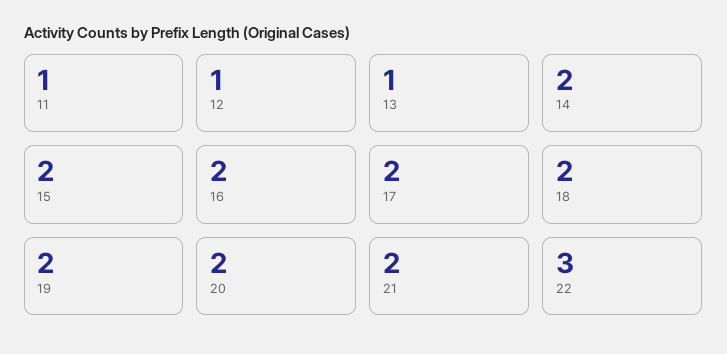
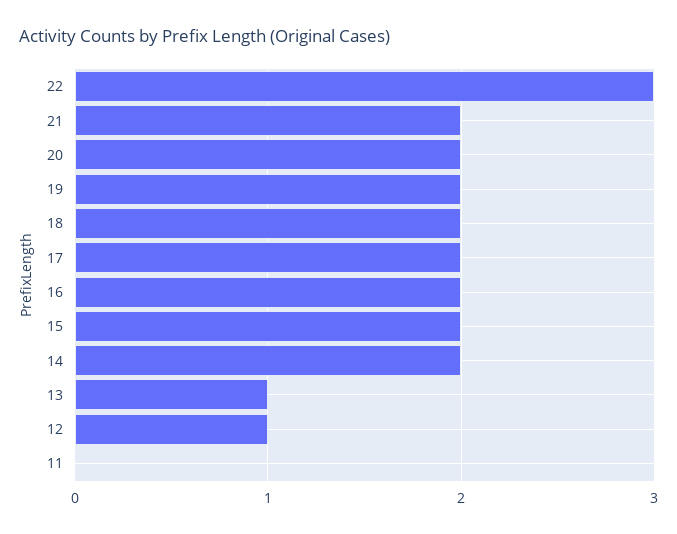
11: 1 -> 0

